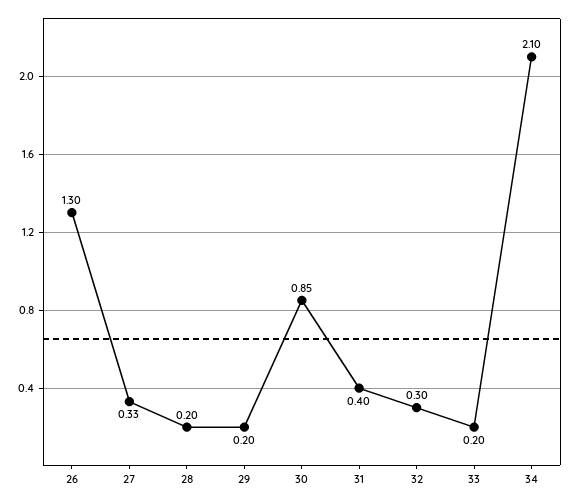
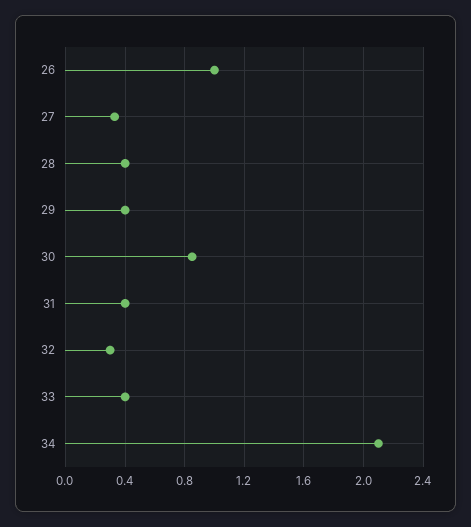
26: 1.3 -> 1
28: 0.2 -> 0.4
29: 0.2 -> 0.4
33: 0.2 -> 0.4

